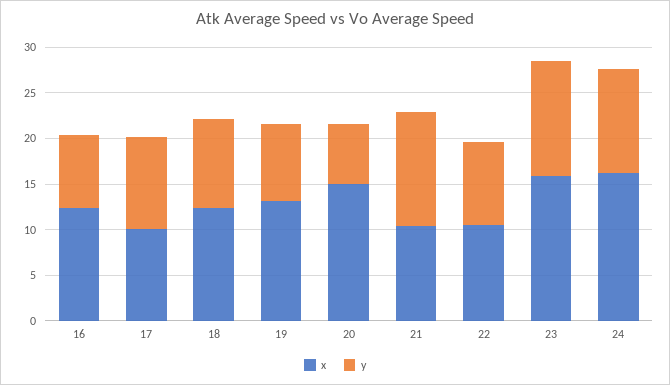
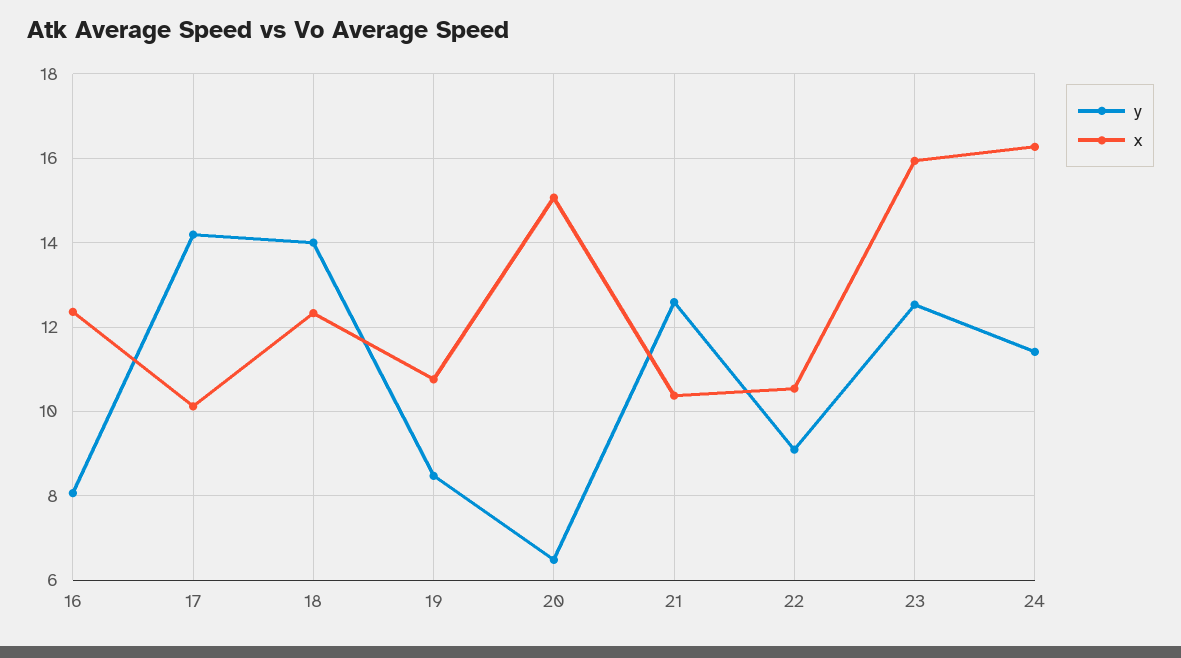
y, 17: 10 -> 14.2
y, 18: 10 -> 14
x, 19: 13 -> 10.8

